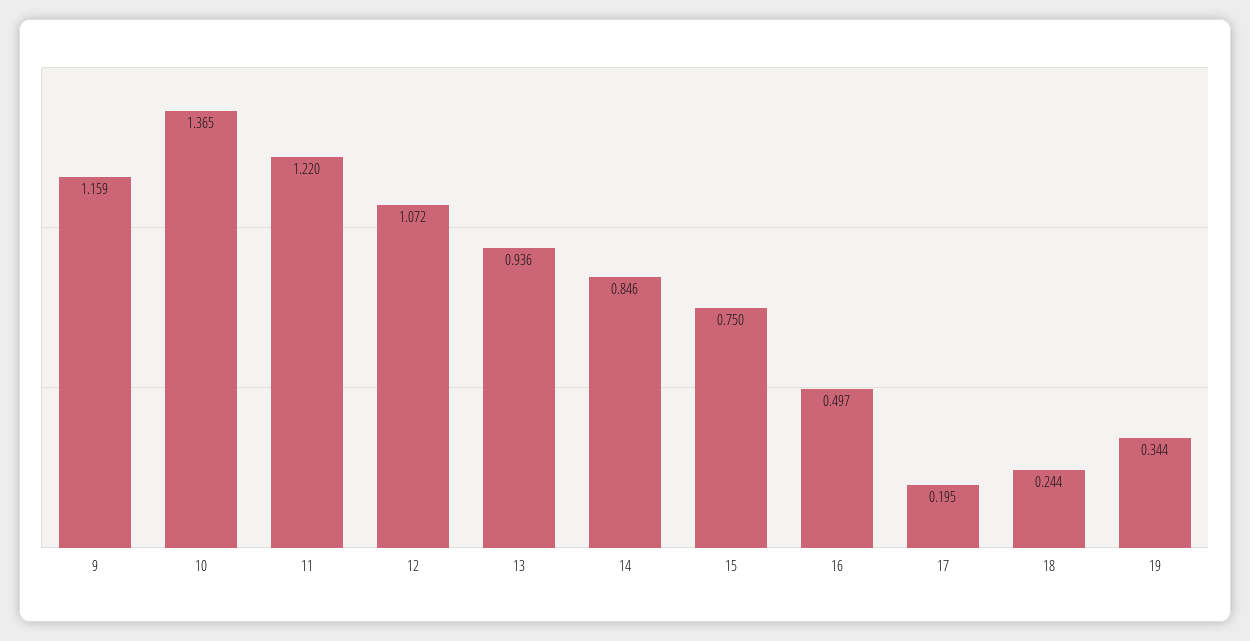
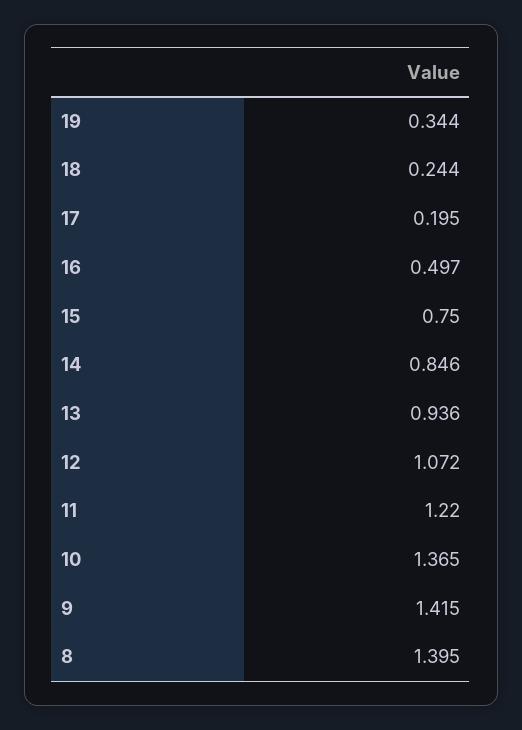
9: 1.159 -> 1.415
8: none -> 1.395

